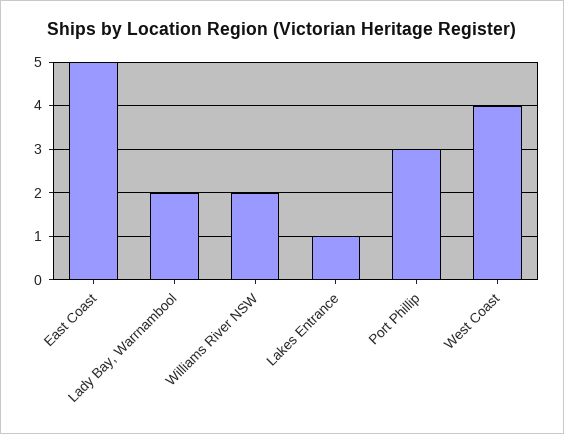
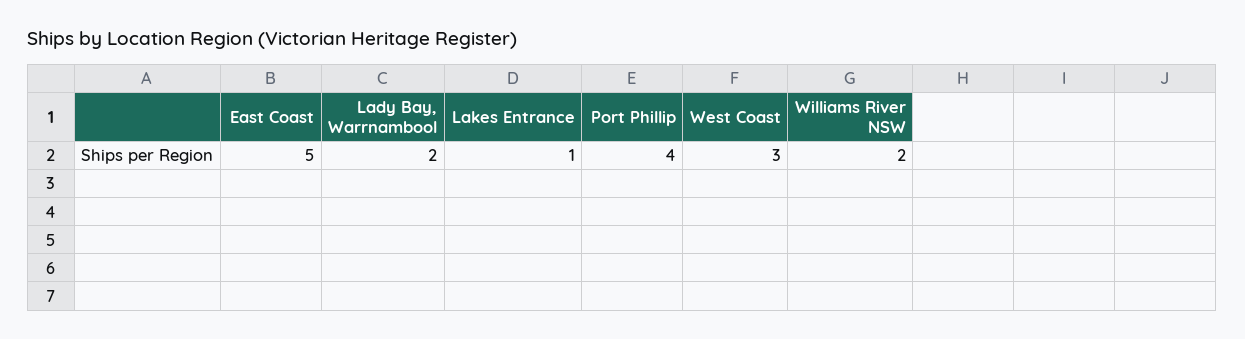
Port Phillip: 3 -> 4
West Coast: 4 -> 3

